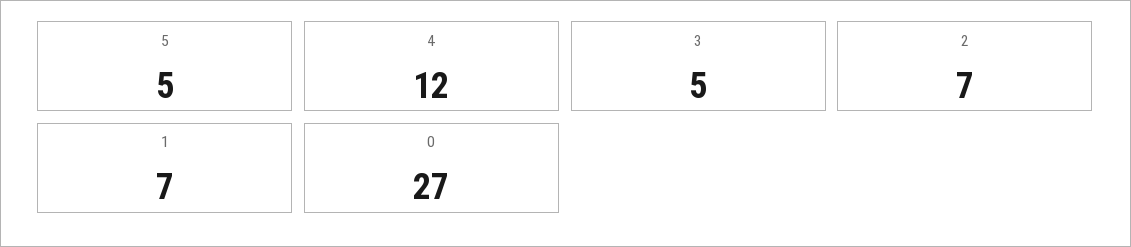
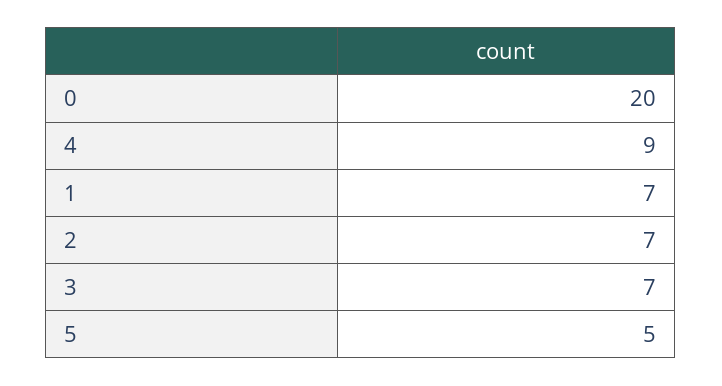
4: 12 -> 9
3: 5 -> 7
0: 27 -> 20

